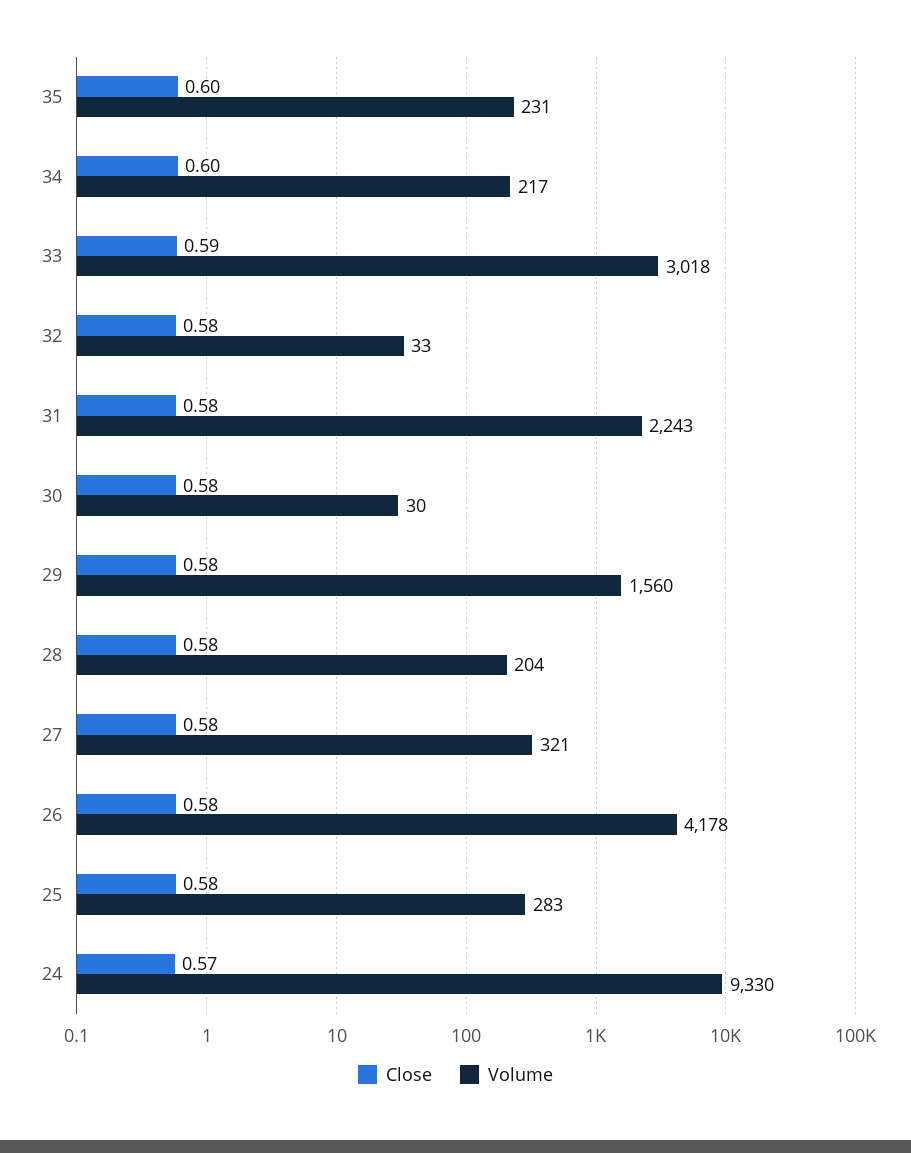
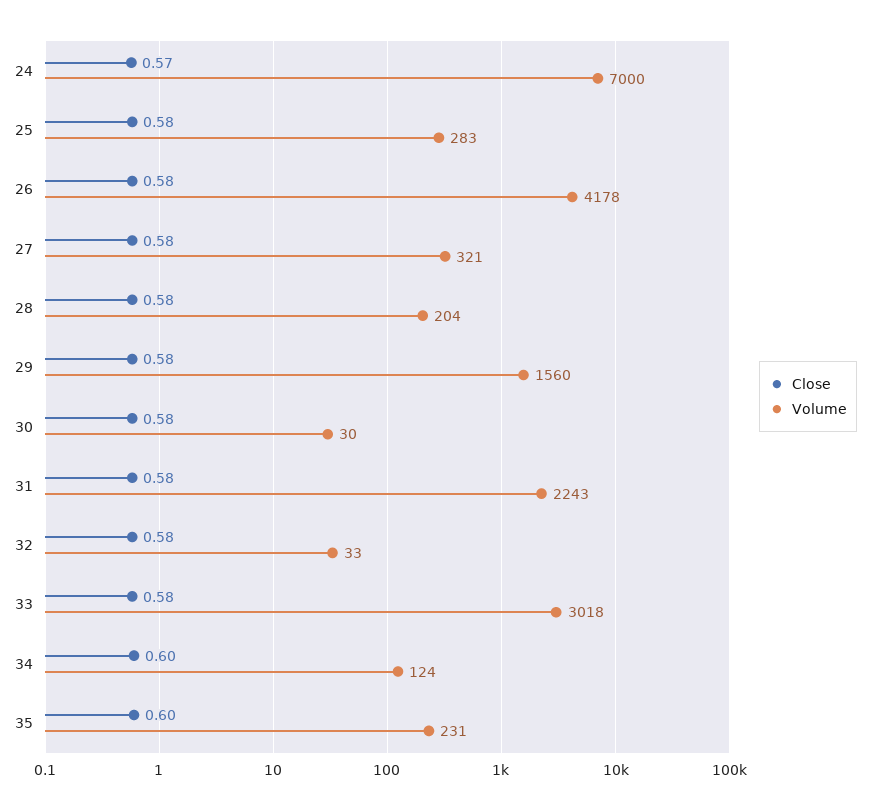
Volume, 34: 217 -> 124
Close, 33: 0.59 -> 0.58
Volume, 24: 9330 -> 7000

